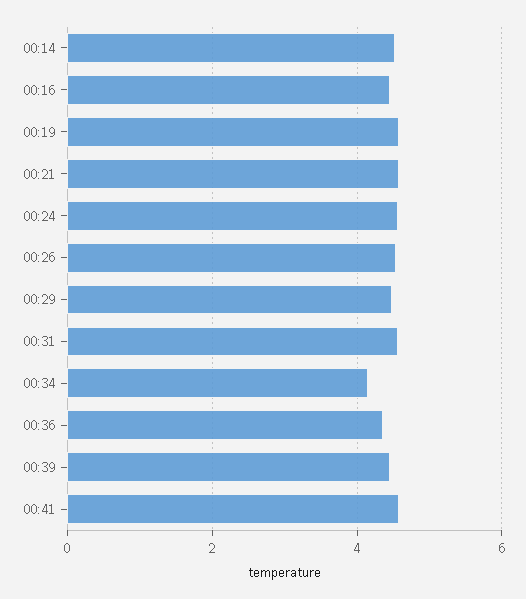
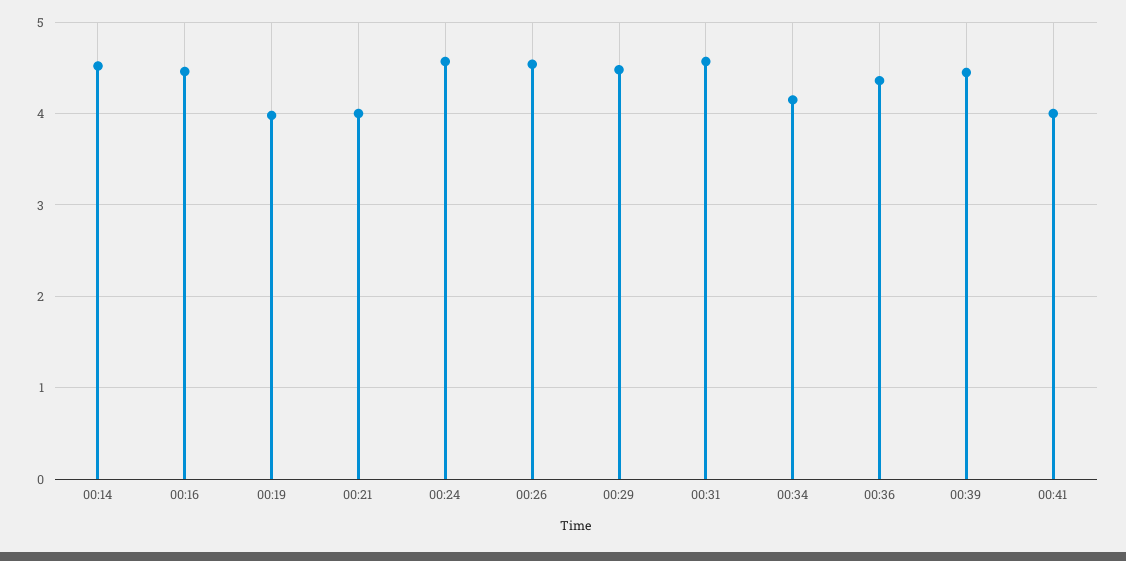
00:19: 4.6 -> 4
00:21: 4.6 -> 4
00:41: 4.6 -> 4

